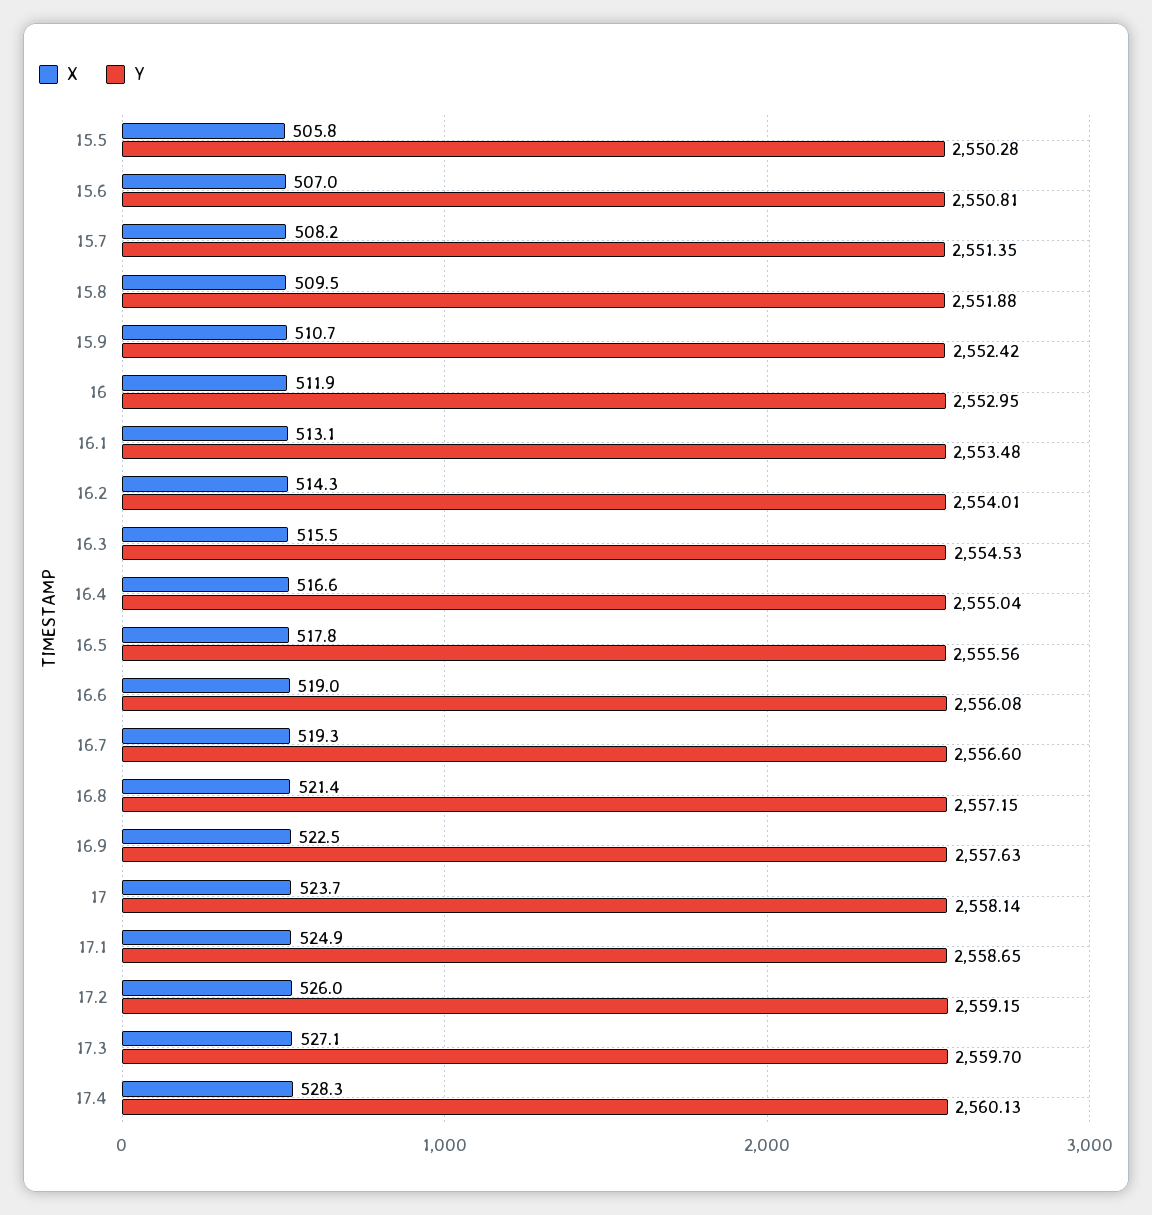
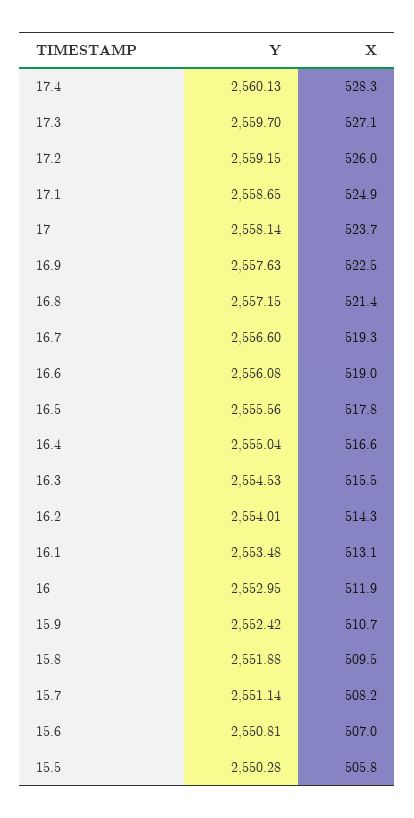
Y, 15.7: 2551.35 -> 2551.14

